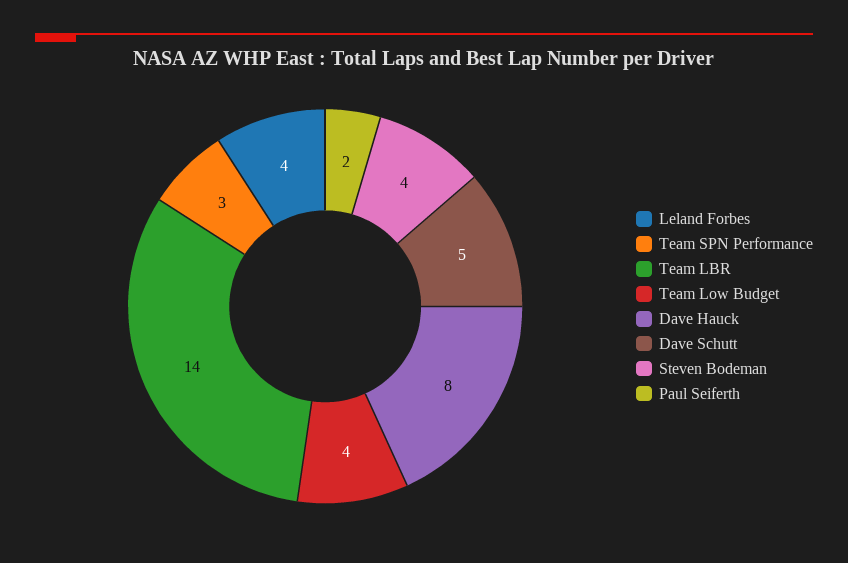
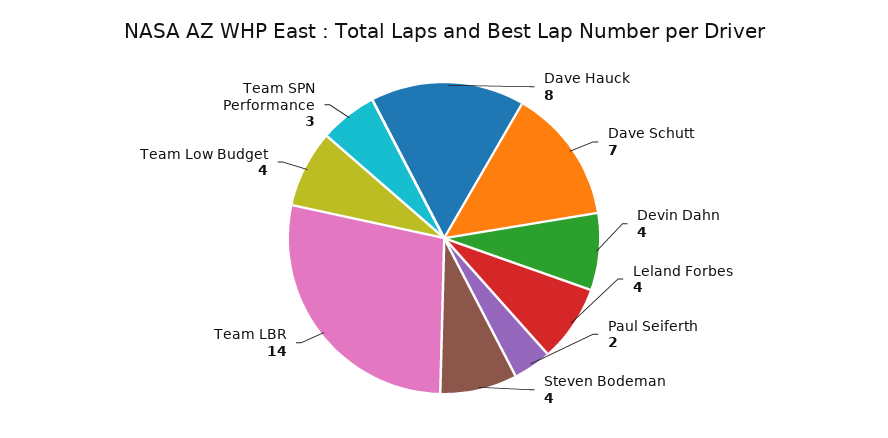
Dave Schutt: 5 -> 7
Devin Dahn: none -> 4

